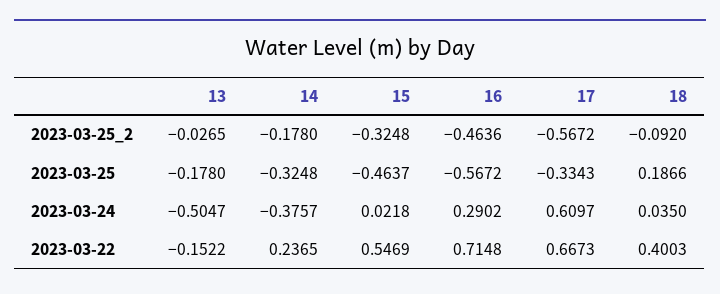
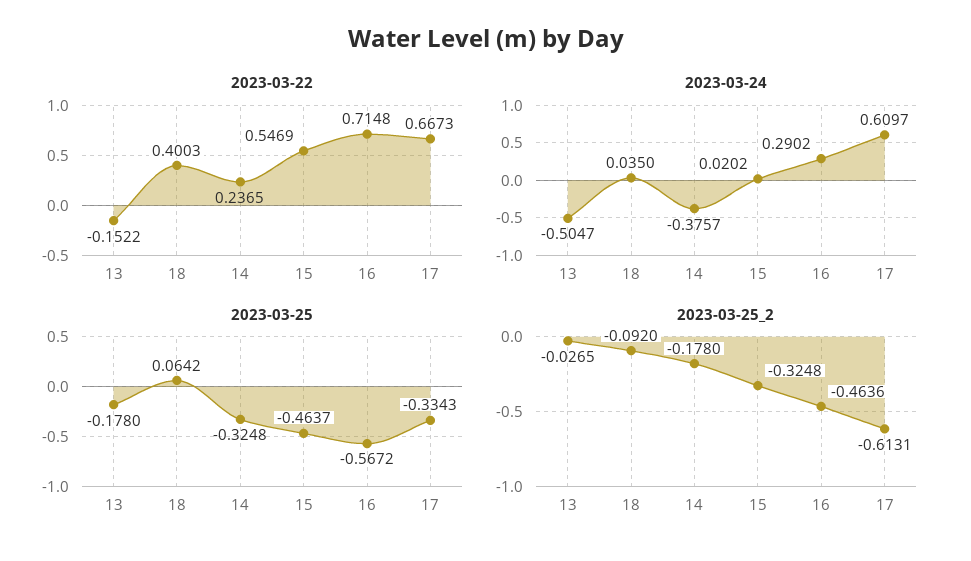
2023-03-25_2, 17: -0.5672 -> -0.6131
2023-03-25, 18: 0.1866 -> 0.0642
2023-03-24, 15: 0.0218 -> 0.0202

